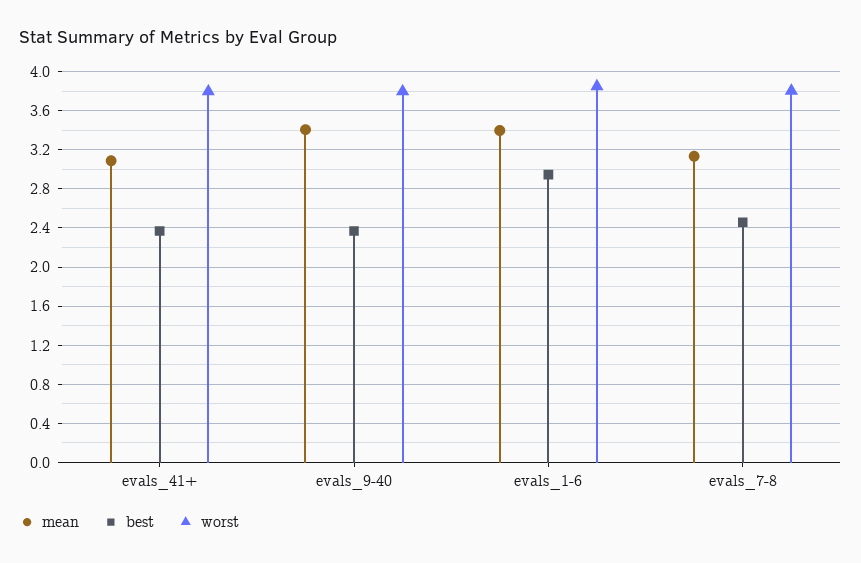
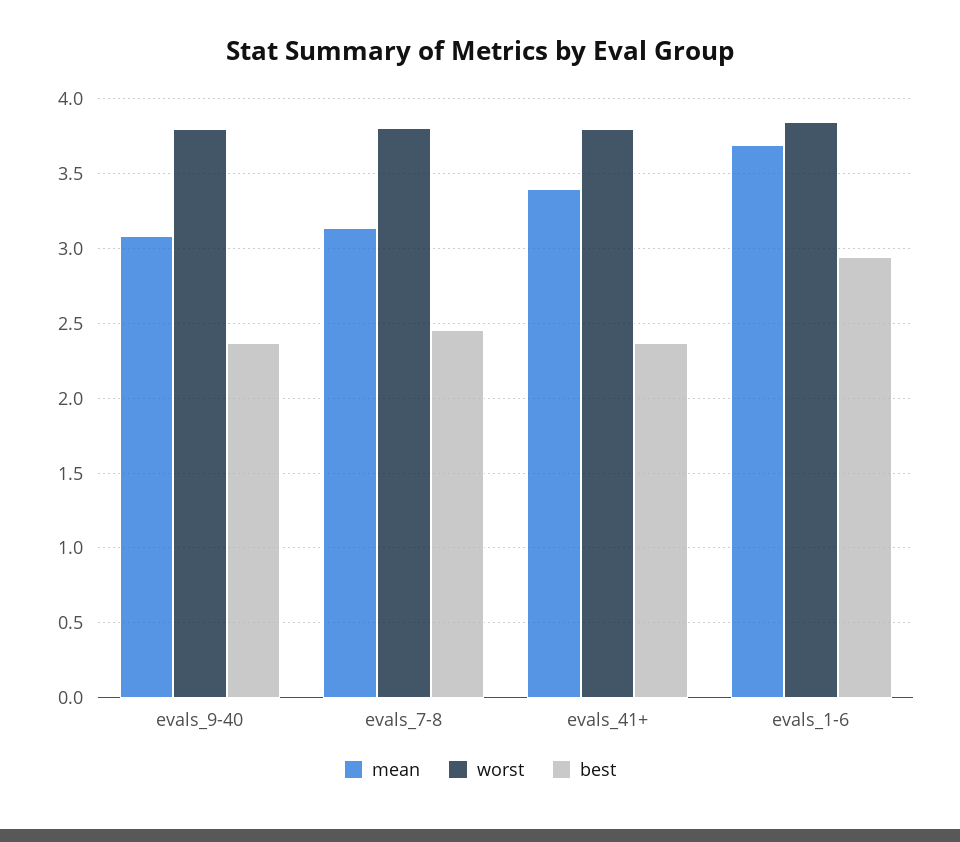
mean, evals_41+: 3.1 -> 3.4
mean, evals_9-40: 3.4 -> 3.1
mean, evals_1-6: 3.4 -> 3.7

